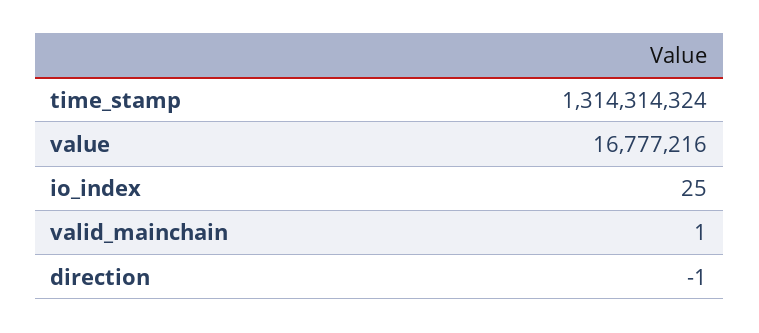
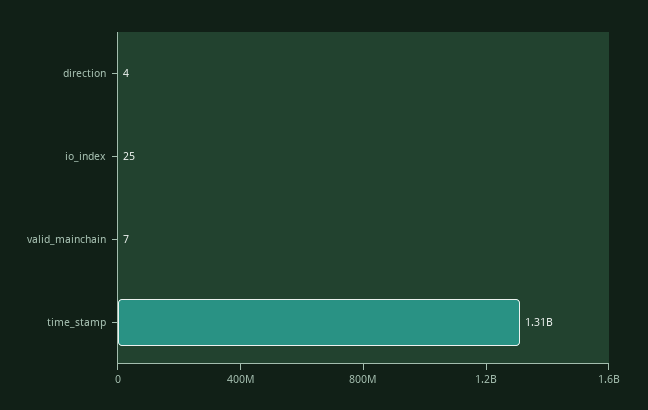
value: 16777216 -> none
valid_mainchain: 1 -> 7
direction: -1 -> 4

